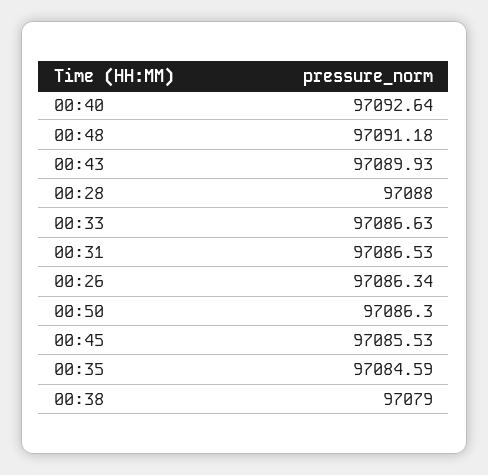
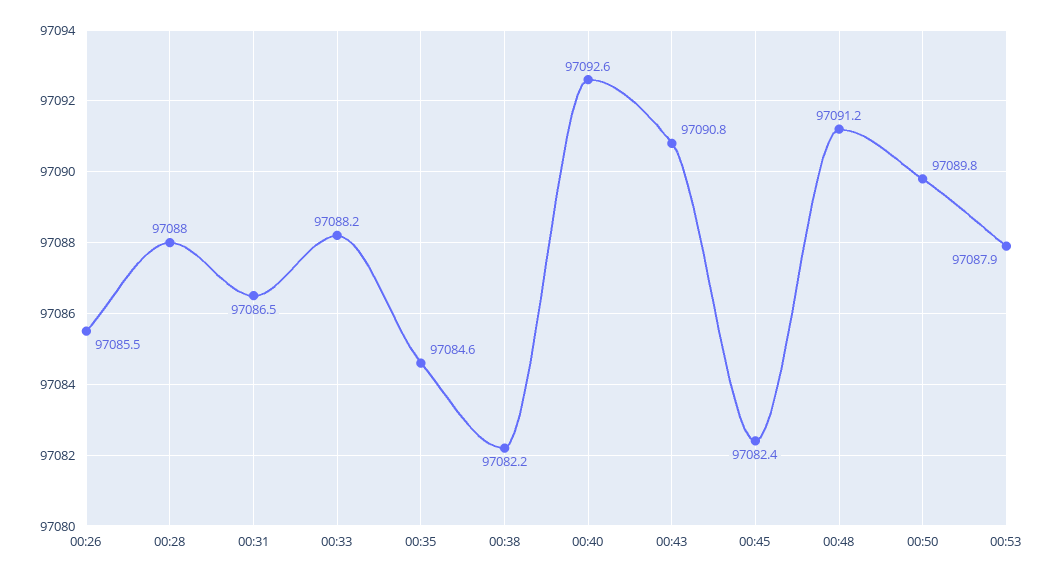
00:43: 97089.93 -> 97090.8
00:33: 97086.63 -> 97088.2
00:26: 97086.34 -> 97085.5
00:50: 97086.3 -> 97089.8
00:45: 97085.53 -> 97082.4
00:38: 97079 -> 97082.2
00:53: none -> 97087.9

